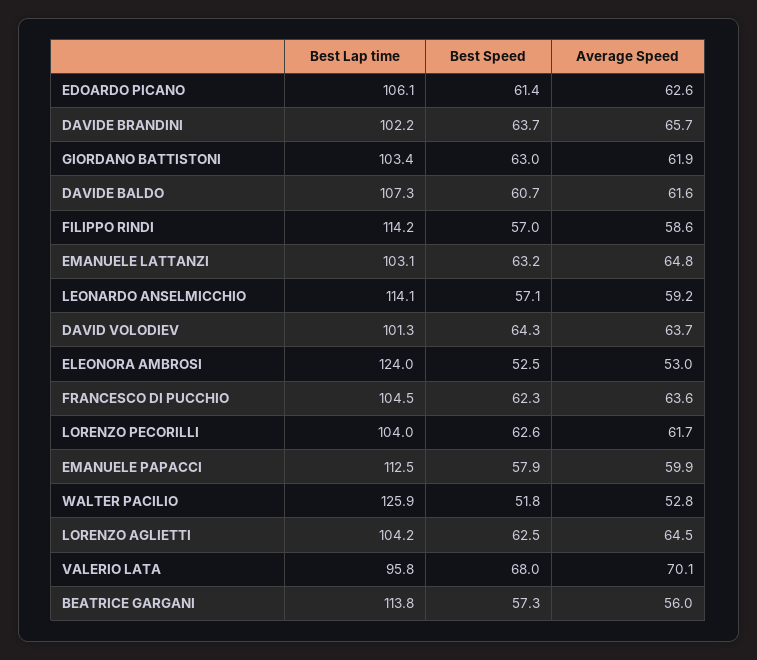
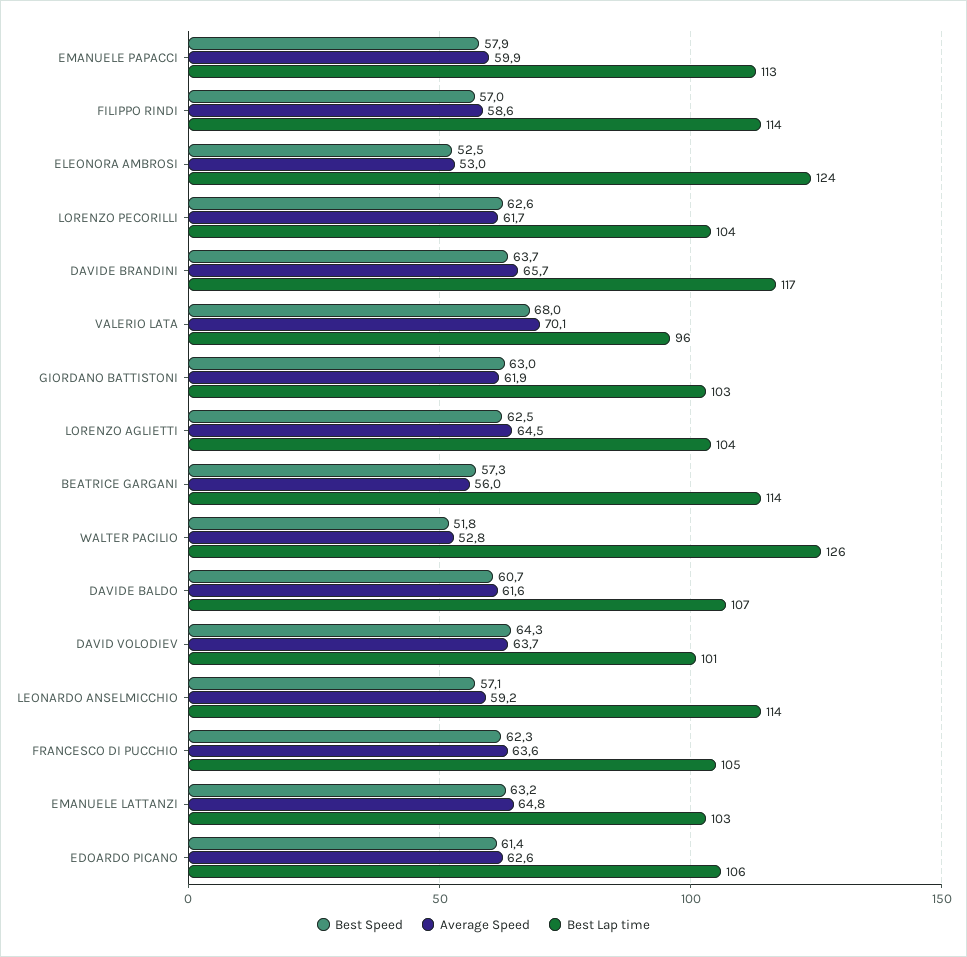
Best Lap time, DAVIDE BRANDINI: 102.2 -> 117

